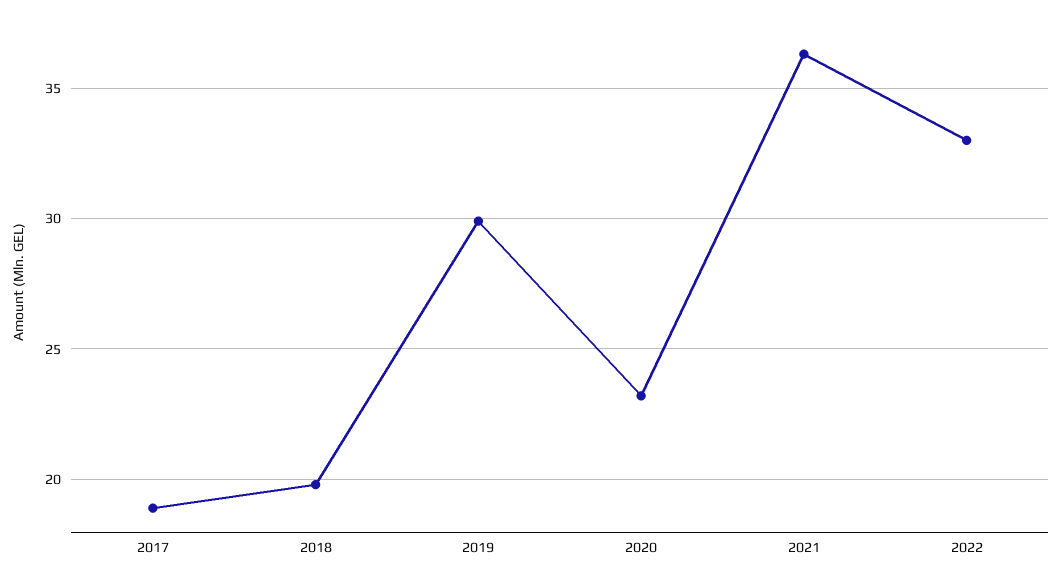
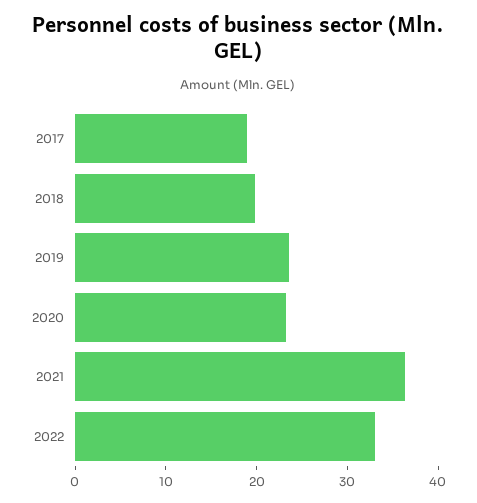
2019: 30 -> 24

